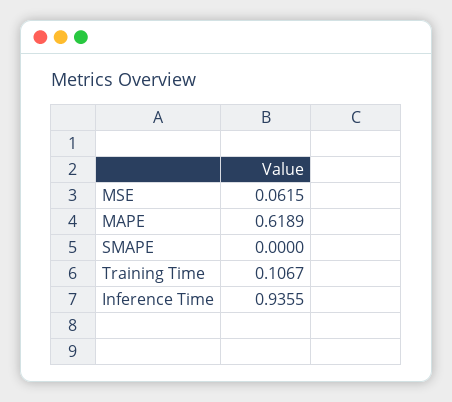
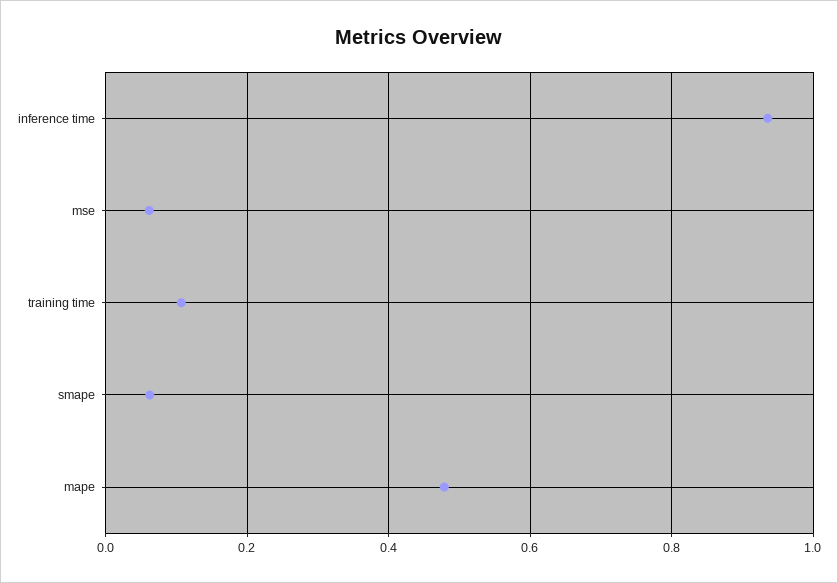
MAPE: 0.6189 -> 0.48
SMAPE: 0 -> 0.06

